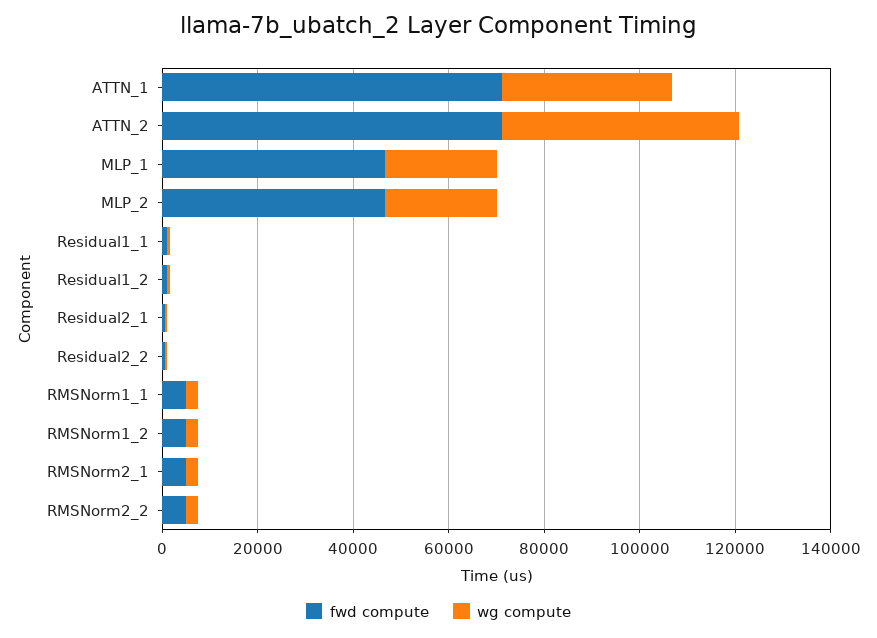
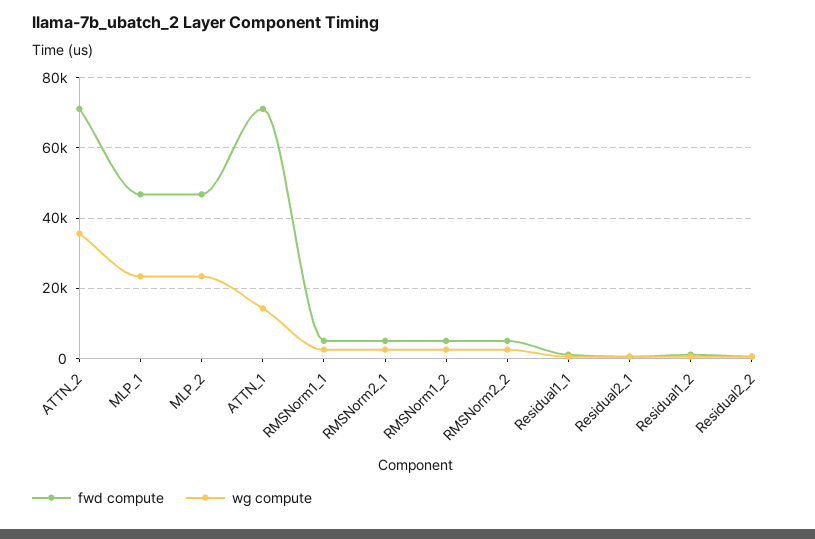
wg compute, ATTN_1: 35000 -> 14000
wg compute, ATTN_2: 50000 -> 36000

